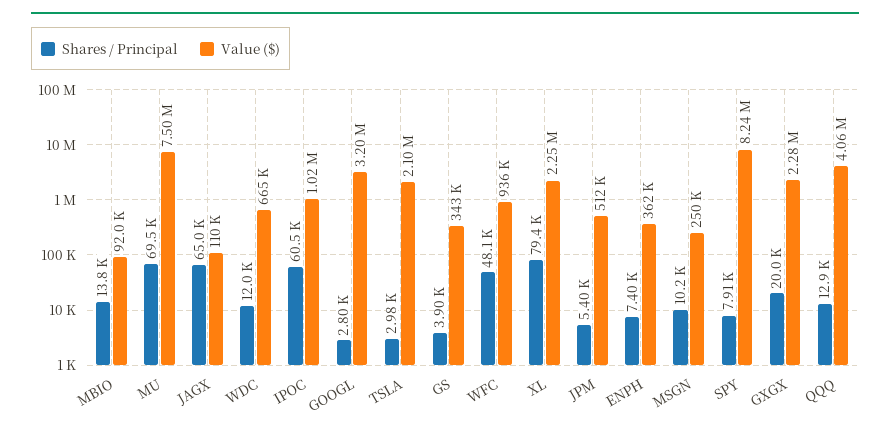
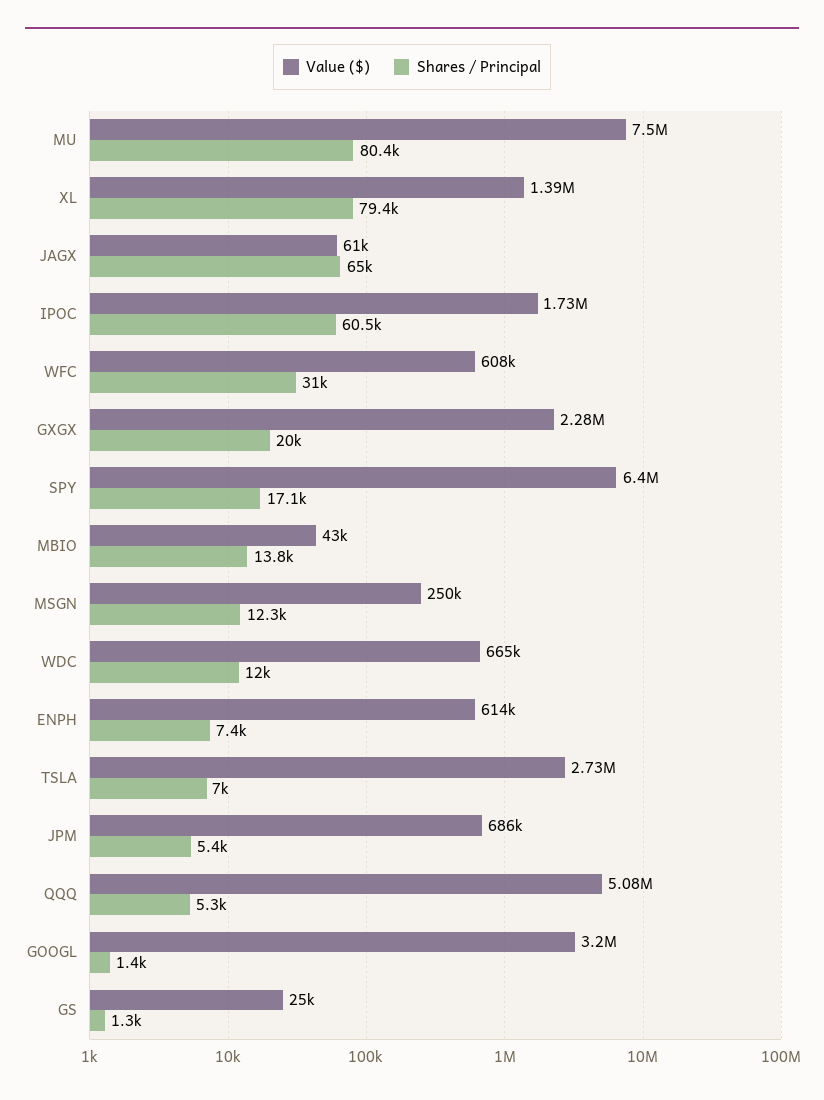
Value ($), MBIO: 92000 -> 43000
Shares / Principal, MU: 69500 -> 80400
Value ($), JAGX: 110000 -> 61000
Value ($), IPOC: 1020000 -> 1730000
Shares / Principal, GOOGL: 2800 -> 1400
Shares / Principal, TSLA: 2980 -> 7000
Value ($), TSLA: 2100000 -> 2730000
Shares / Principal, GS: 3900 -> 1300
Value ($), GS: 343000 -> 25000
Shares / Principal, WFC: 48100 -> 31000
Value ($), WFC: 936000 -> 608000
Value ($), XL: 2250000 -> 1390000
Value ($), JPM: 512000 -> 686000
Value ($), ENPH: 362000 -> 614000
Shares / Principal, MSGN: 10200 -> 12300
Shares / Principal, SPY: 7910 -> 17100
Value ($), SPY: 8240000 -> 6400000
Shares / Principal, QQQ: 12900 -> 5300
Value ($), QQQ: 4060000 -> 5080000

